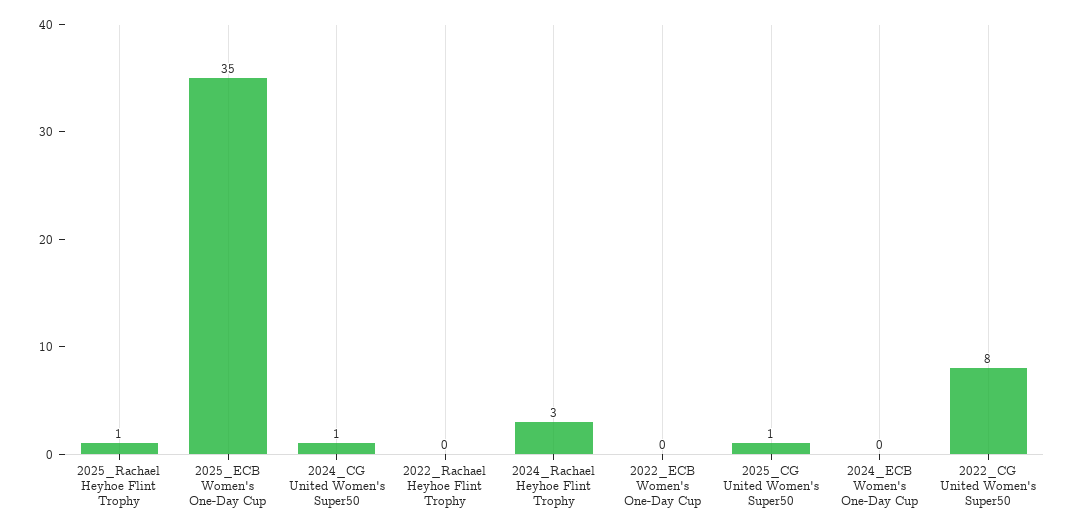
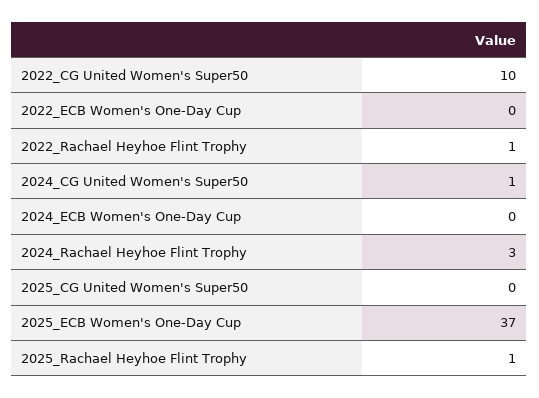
2025_ECB Women's One-Day Cup: 35 -> 37
2022_Rachael Heyhoe Flint Trophy: 0 -> 1
2025_CG United Women's Super50: 1 -> 0
2022_CG United Women's Super50: 8 -> 10

